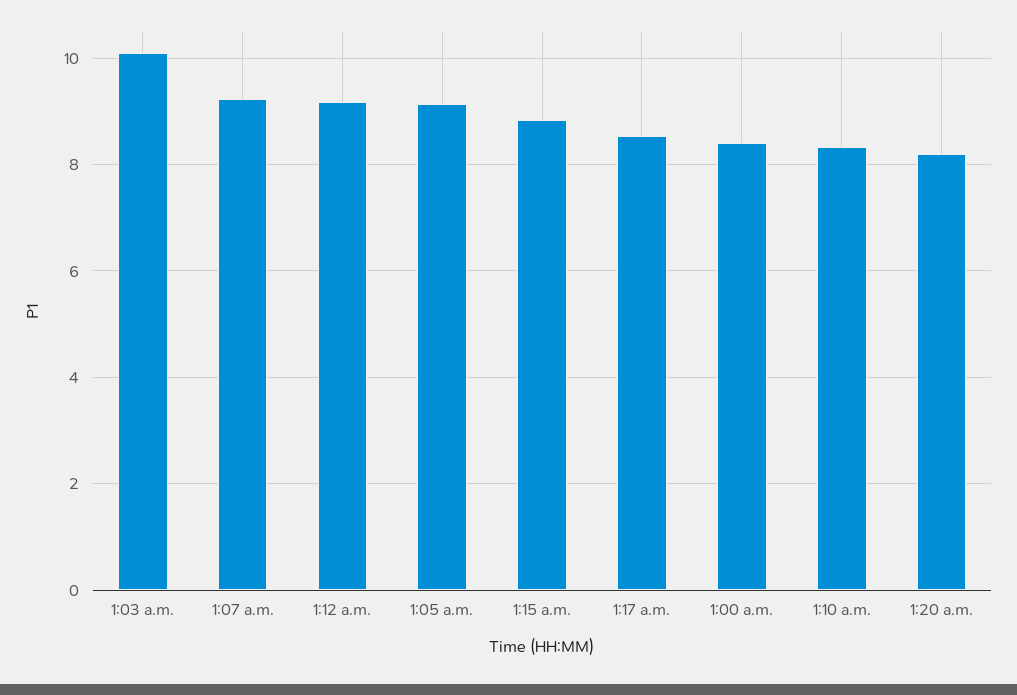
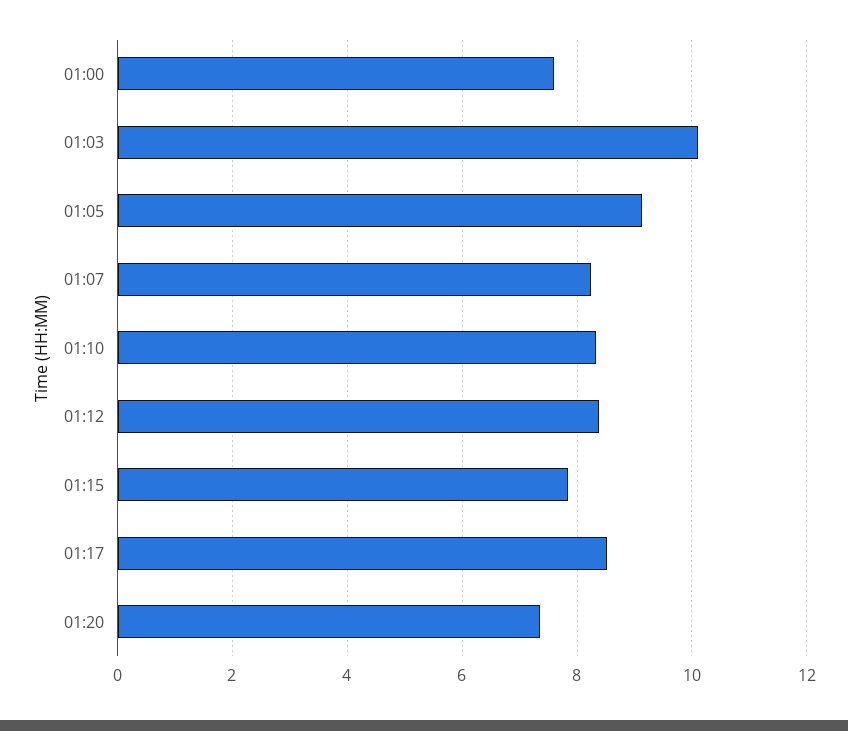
1:07 a.m.: 9.2 -> 8.2
1:12 a.m.: 9.2 -> 8.4
1:15 a.m.: 8.8 -> 7.8
1:00 a.m.: 8.4 -> 7.6
1:20 a.m.: 8.2 -> 7.4

